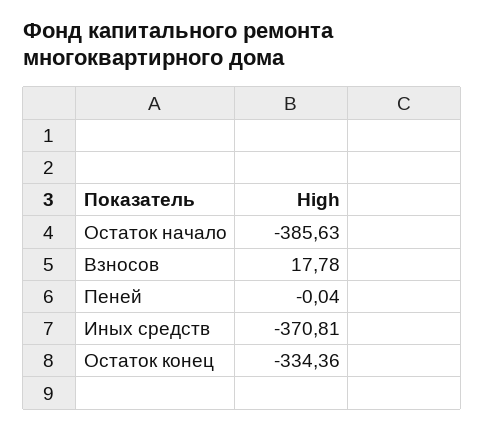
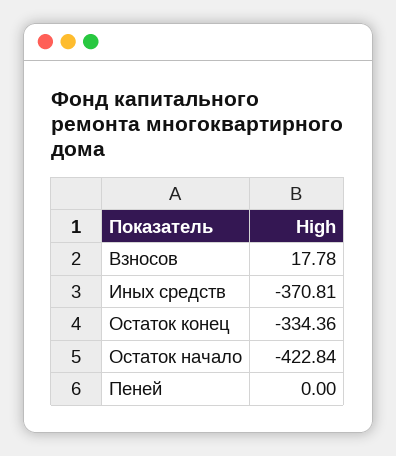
Остаток начало: -385.63 -> -422.84
Пеней: -0.04 -> 0

